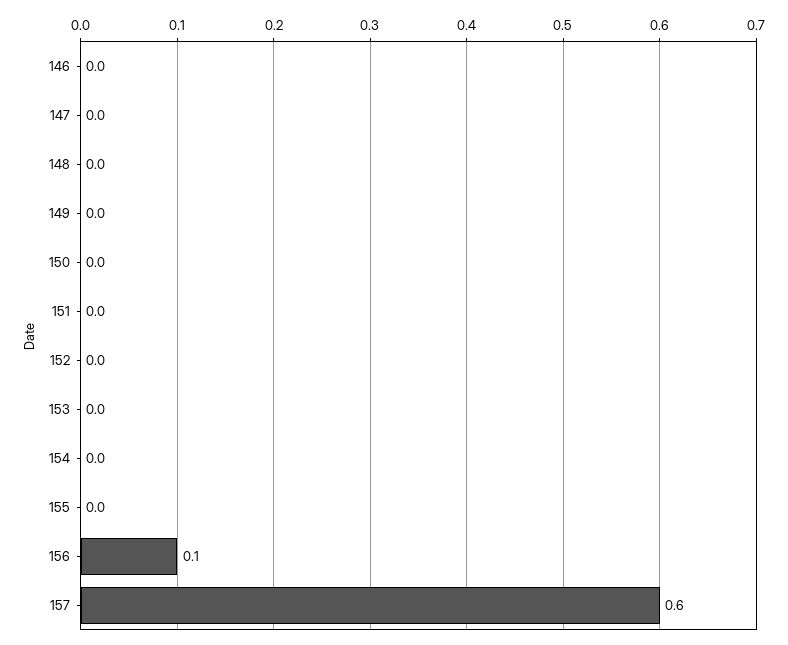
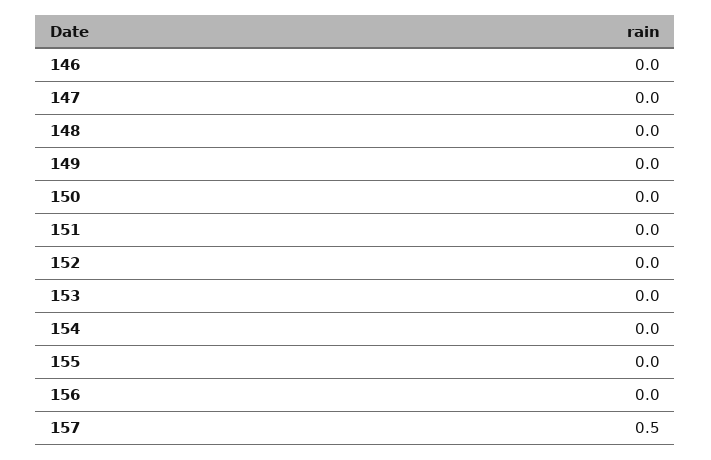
156: 0.1 -> 0
157: 0.6 -> 0.5

